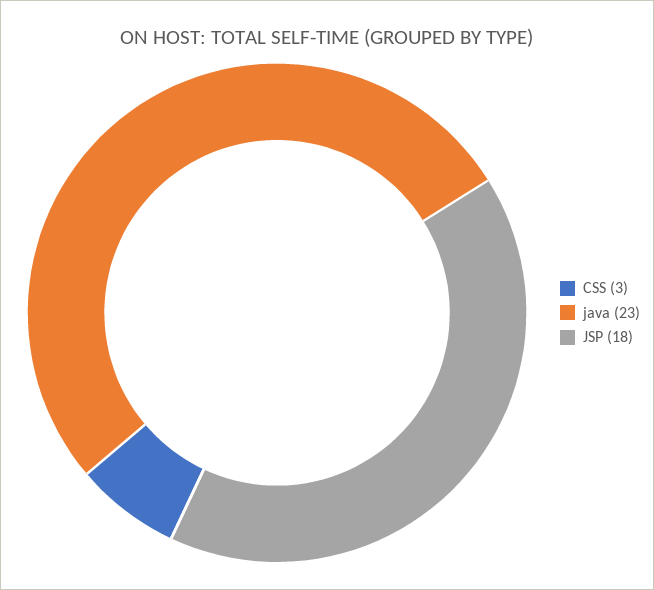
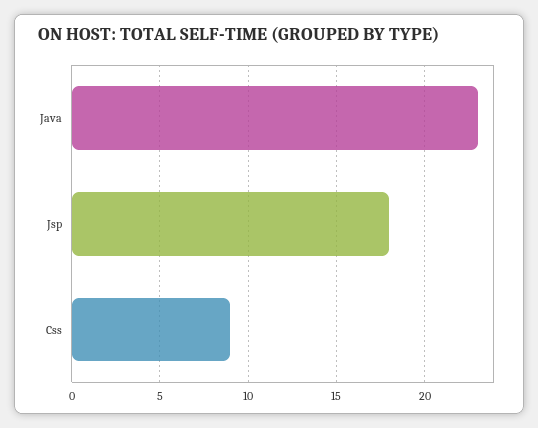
CSS: 3 -> 9

